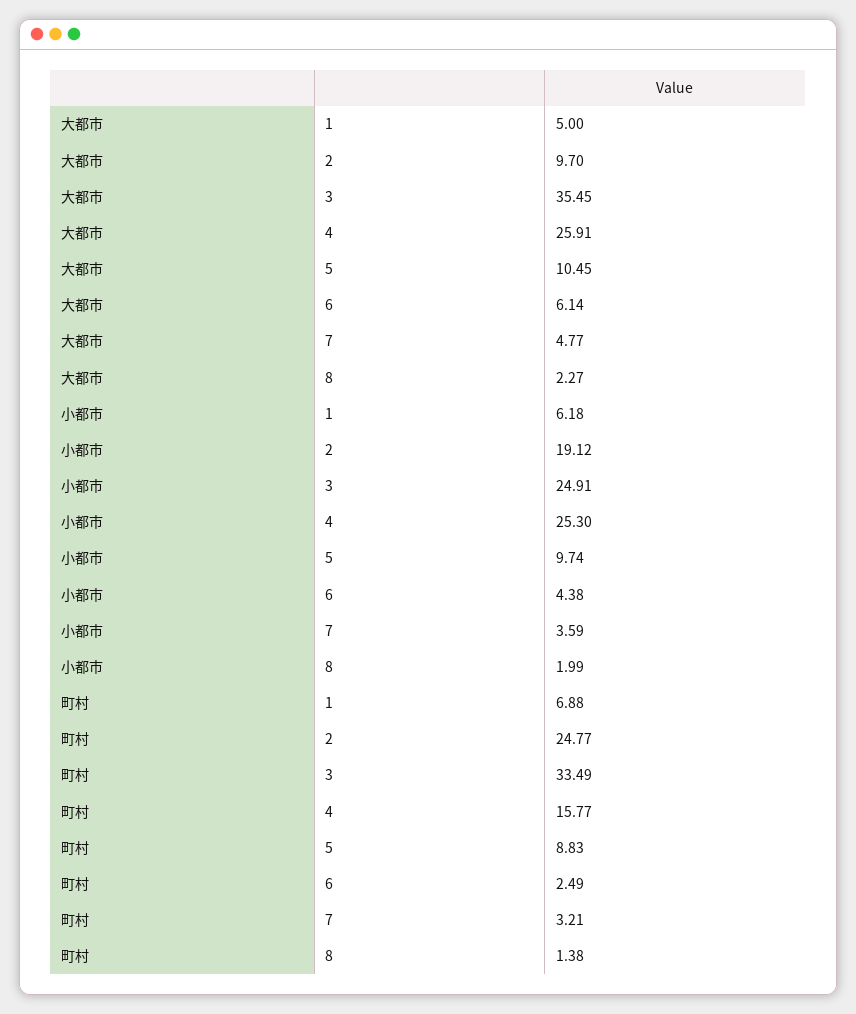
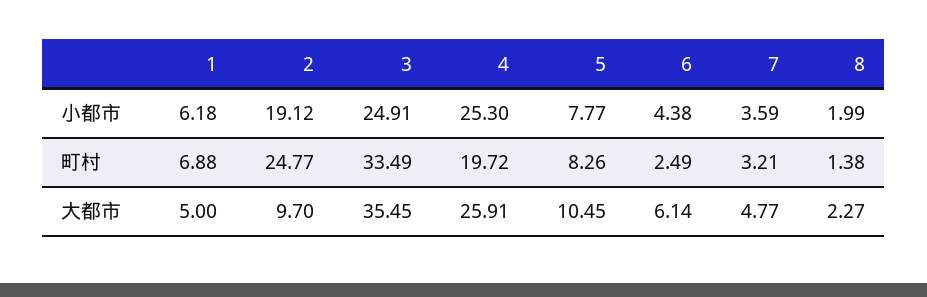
小都市, 5: 9.74 -> 7.77
町村, 4: 15.77 -> 19.72
町村, 5: 8.83 -> 8.26

